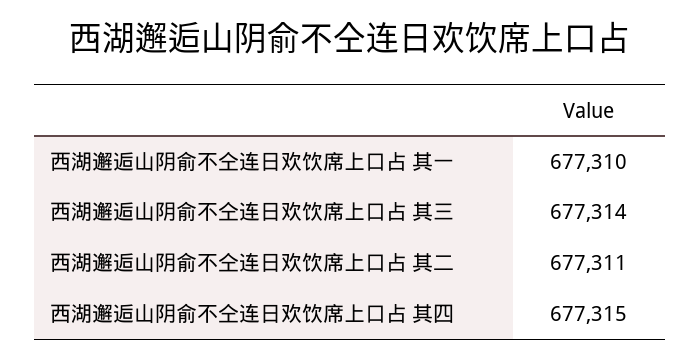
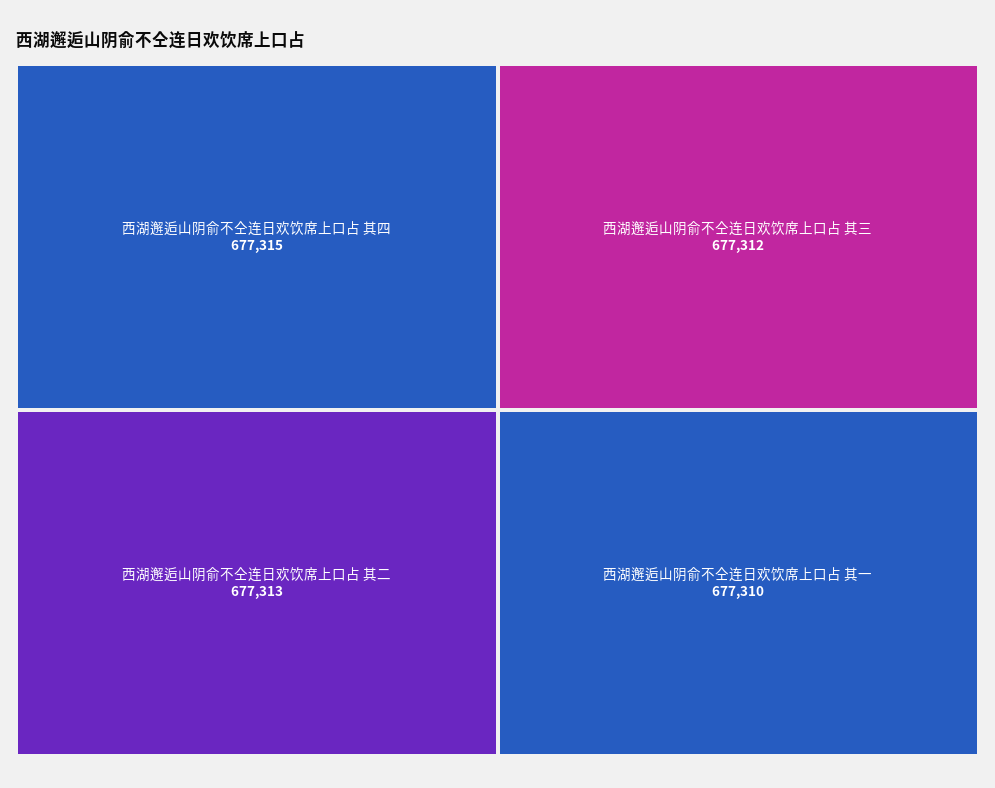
西湖邂逅山阴俞不仝连日欢饮席上口占 其三: 677314 -> 677312
西湖邂逅山阴俞不仝连日欢饮席上口占 其二: 677311 -> 677313

